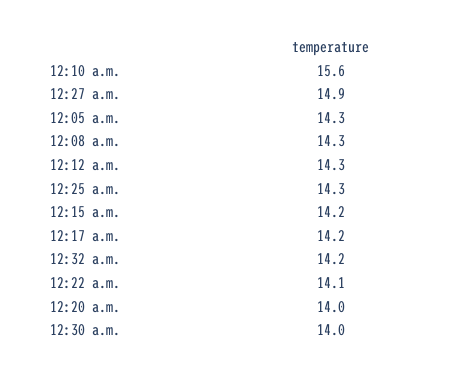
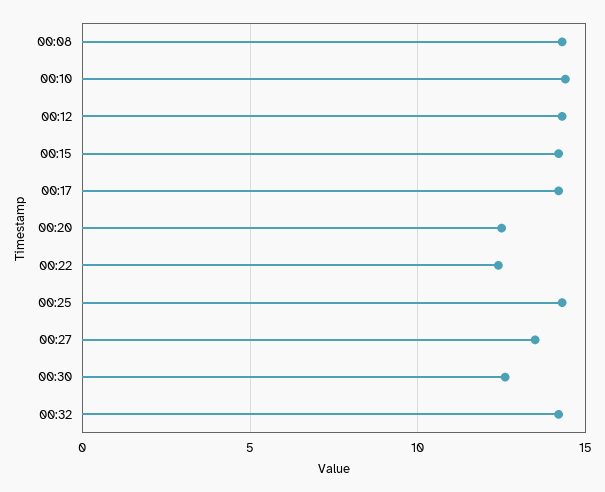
12:10 a.m.: 15.6 -> 14.5
12:27 a.m.: 14.9 -> 13.5
12:05 a.m.: 14.3 -> none
12:22 a.m.: 14.1 -> 12.5
12:20 a.m.: 14 -> 12.5
12:30 a.m.: 14 -> 12.5

